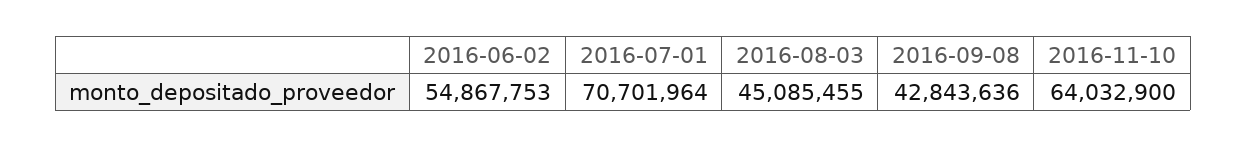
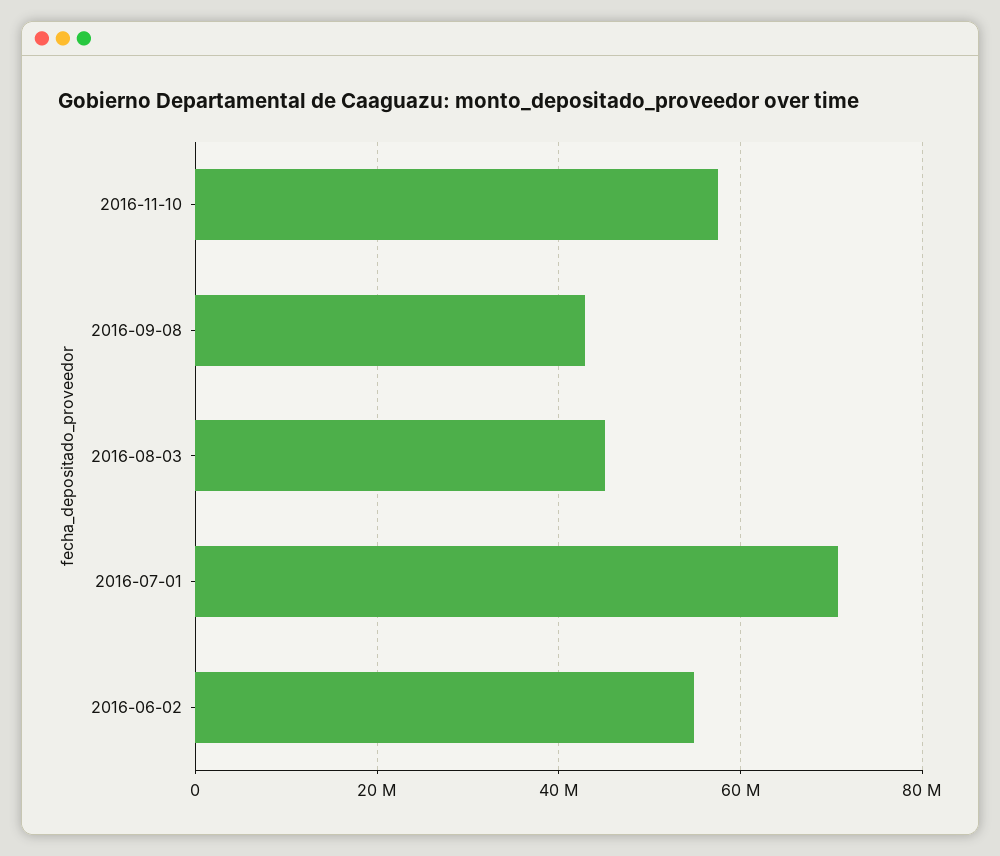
2016-11-10: 64032900 -> 58000000

